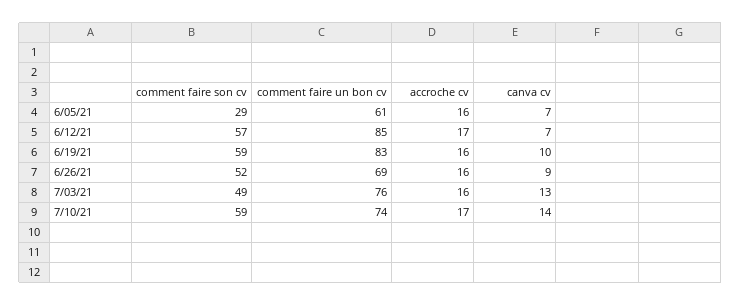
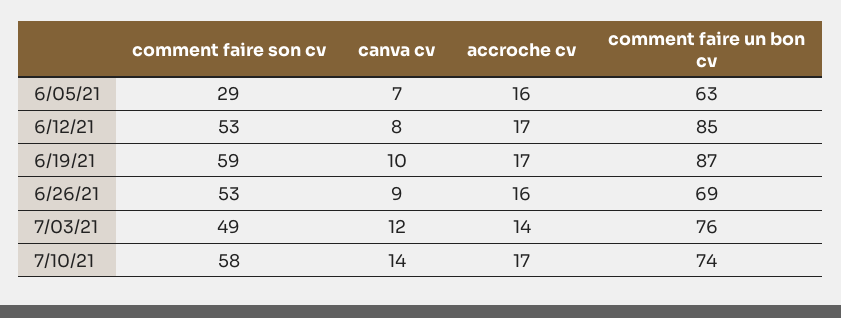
comment faire un bon cv, 6/05/21: 61 -> 63
comment faire son cv, 6/12/21: 57 -> 53
canva cv, 6/12/21: 7 -> 8
comment faire un bon cv, 6/19/21: 83 -> 87
accroche cv, 6/19/21: 16 -> 17
comment faire son cv, 6/26/21: 52 -> 53
accroche cv, 7/03/21: 16 -> 14
canva cv, 7/03/21: 13 -> 12
comment faire son cv, 7/10/21: 59 -> 58

